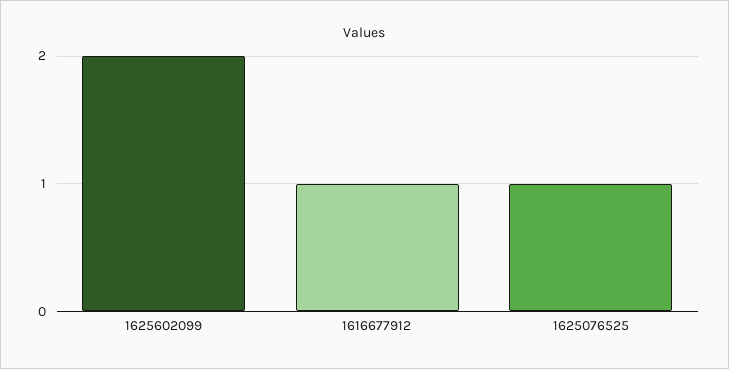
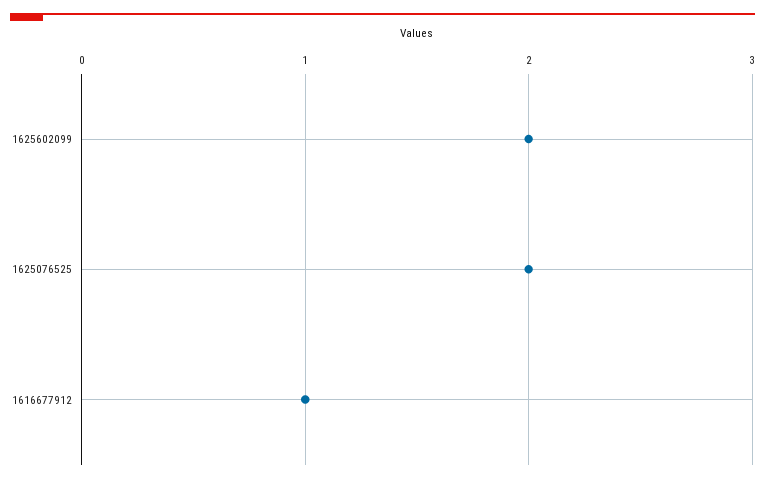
1625076525: 1 -> 2

